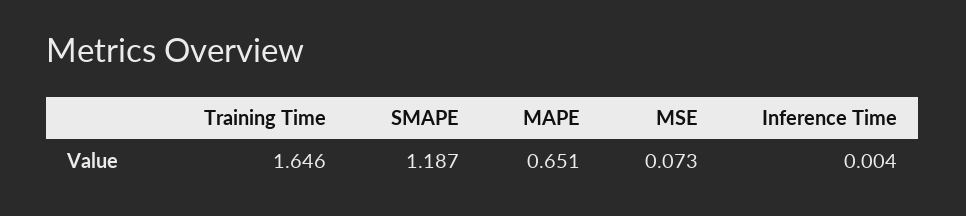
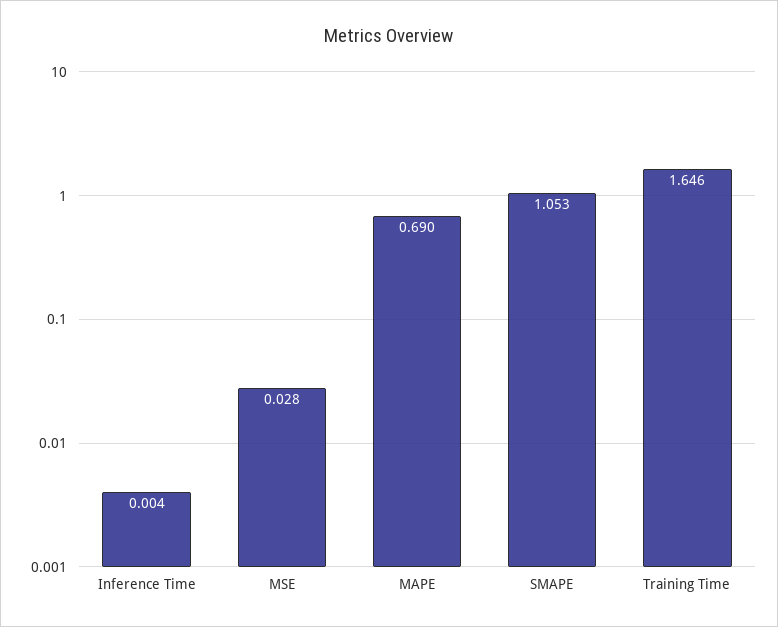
SMAPE: 1.187 -> 1.053
MAPE: 0.651 -> 0.69
MSE: 0.073 -> 0.028

